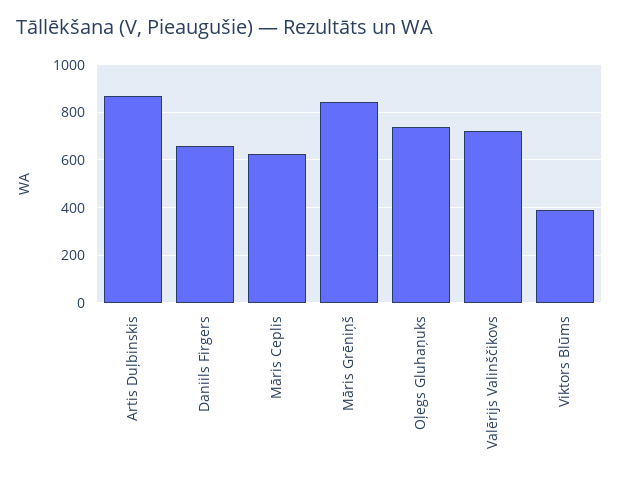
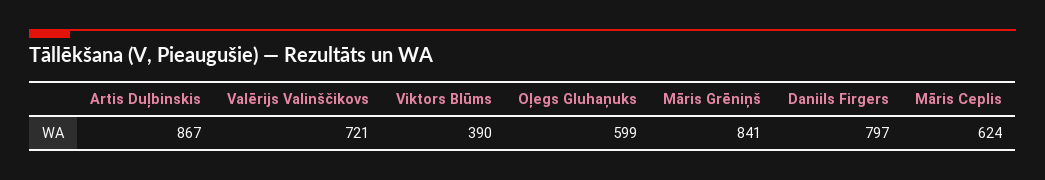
Daniils Firgers: 650 -> 797
Oļegs Gluhaņuks: 750 -> 599

